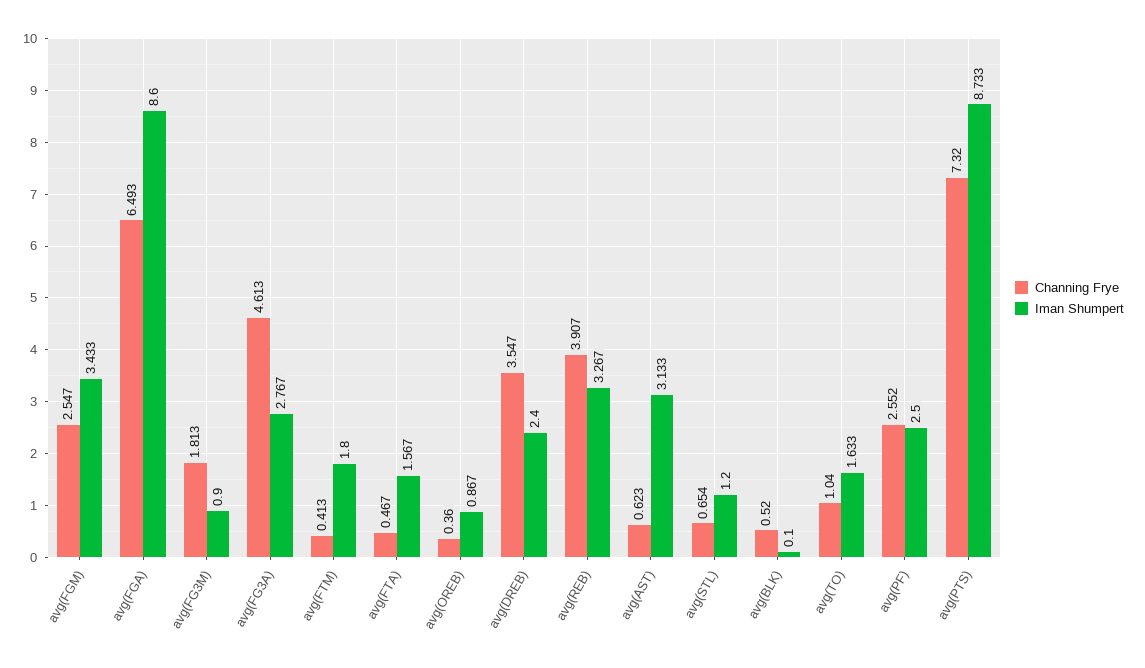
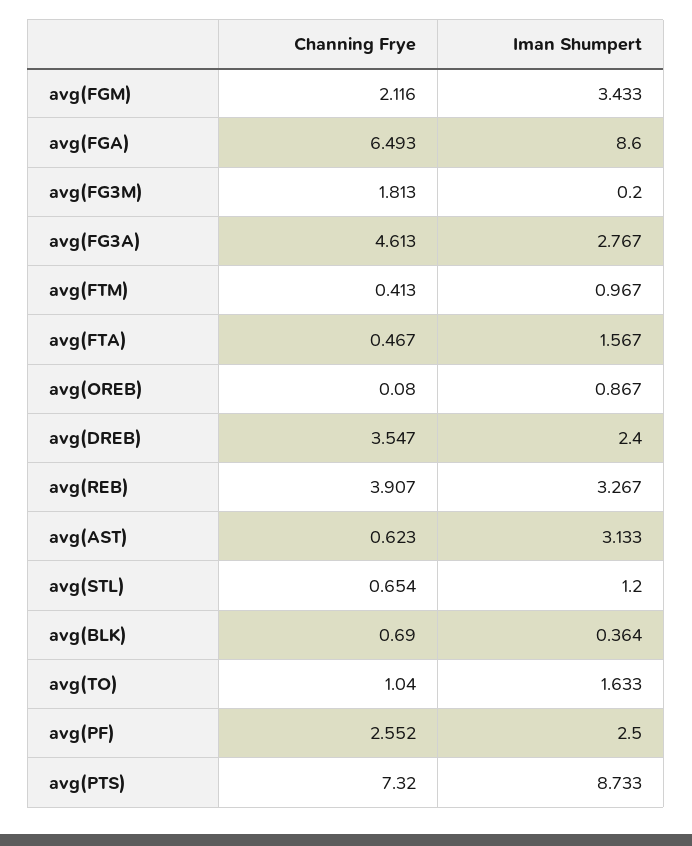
Channing Frye, avg(FGM): 2.547 -> 2.116
Iman Shumpert, avg(FG3M): 0.9 -> 0.2
Iman Shumpert, avg(FTM): 1.8 -> 0.967
Channing Frye, avg(OREB): 0.36 -> 0.08
Channing Frye, avg(BLK): 0.52 -> 0.69
Iman Shumpert, avg(BLK): 0.1 -> 0.364

